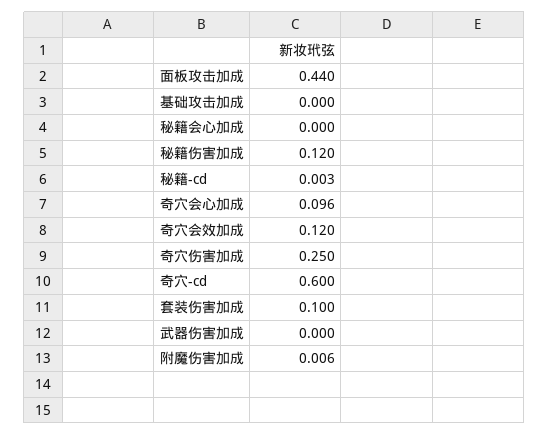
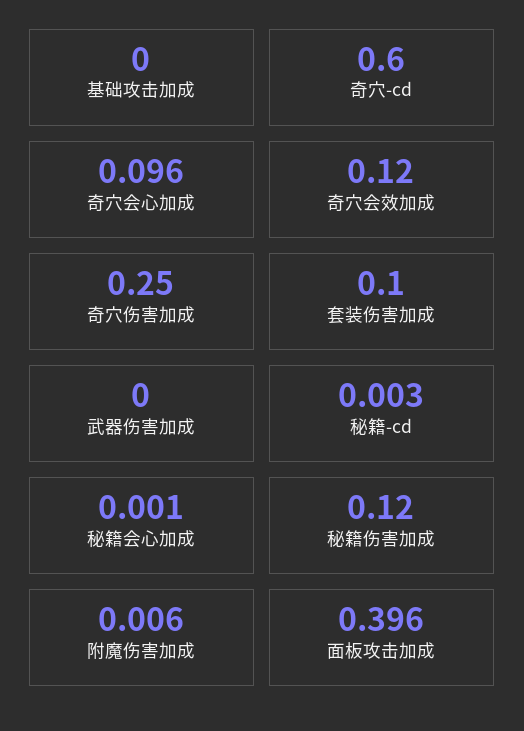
面板攻击加成: 0.44 -> 0.396
秘籍会心加成: 0 -> 0.001

